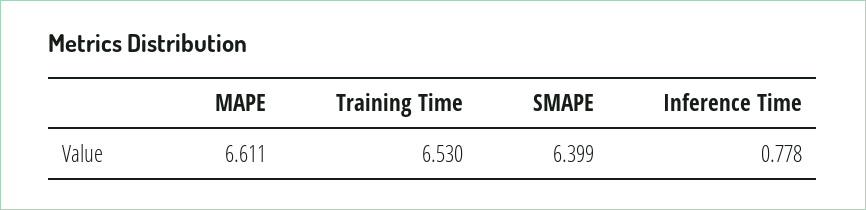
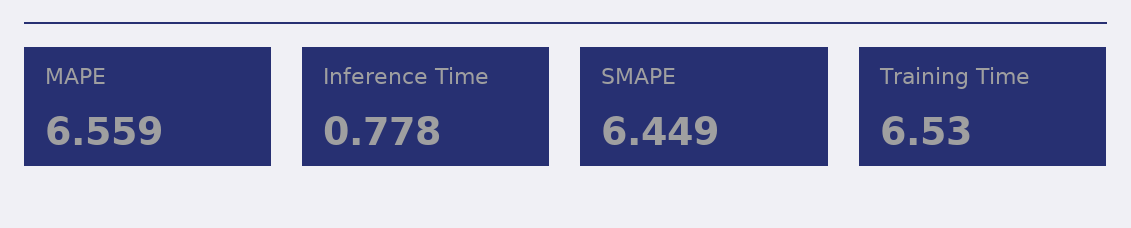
MAPE: 6.611 -> 6.559
SMAPE: 6.399 -> 6.449

